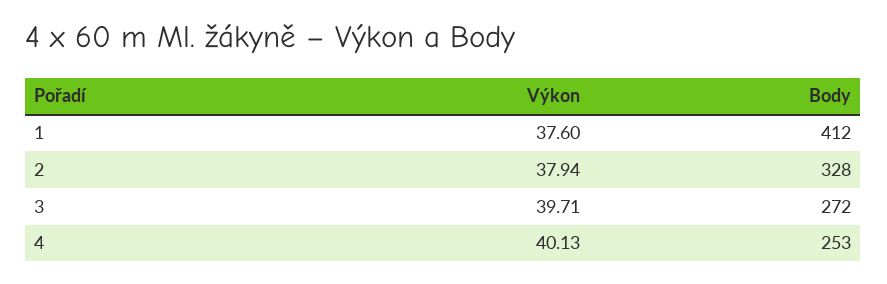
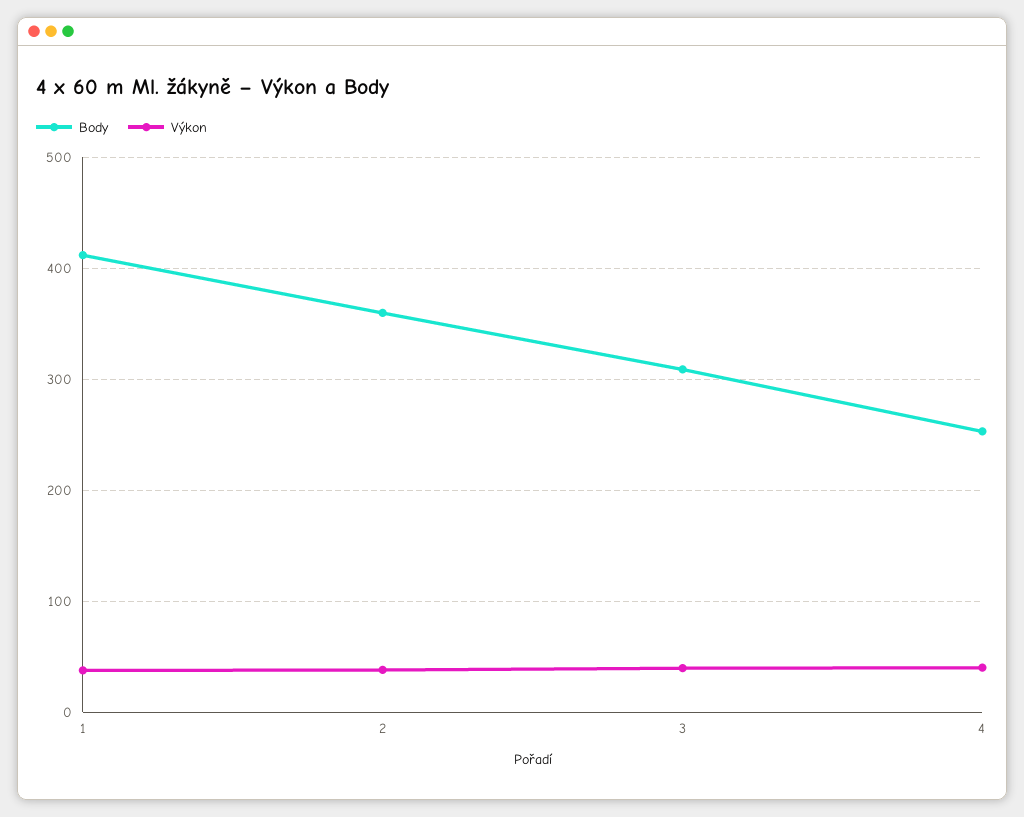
Body, 2: 328 -> 360
Body, 3: 272 -> 310

